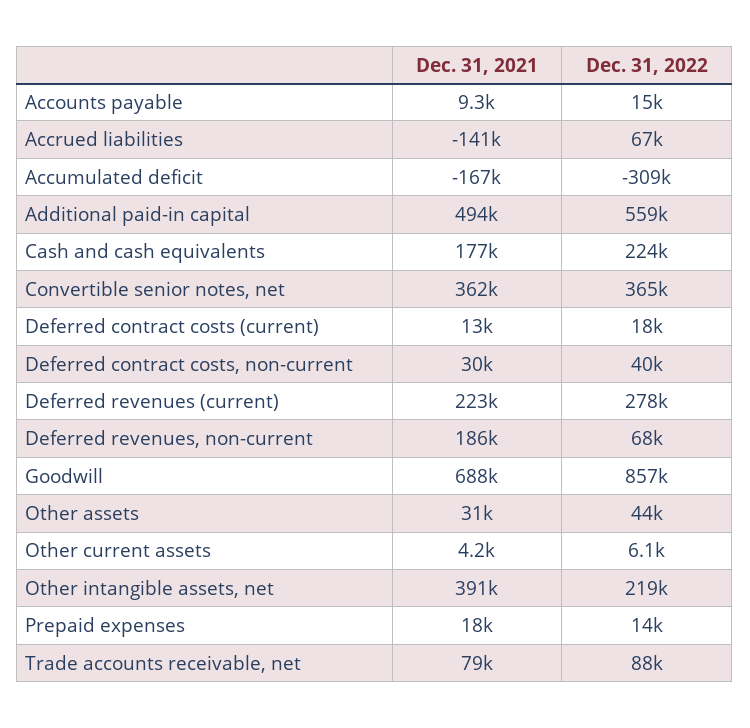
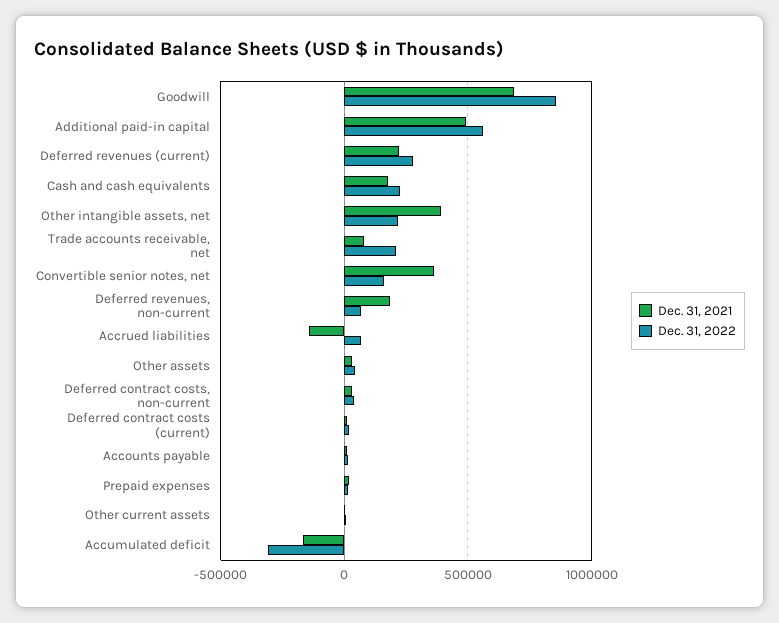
Dec. 31, 2022, Convertible senior notes, net: 365000 -> 150000
Dec. 31, 2022, Trade accounts receivable, net: 88000 -> 200000

